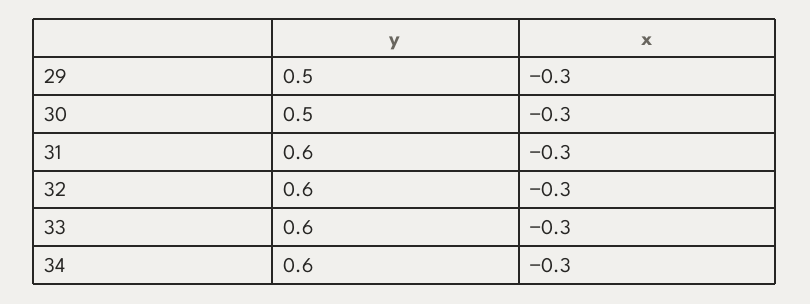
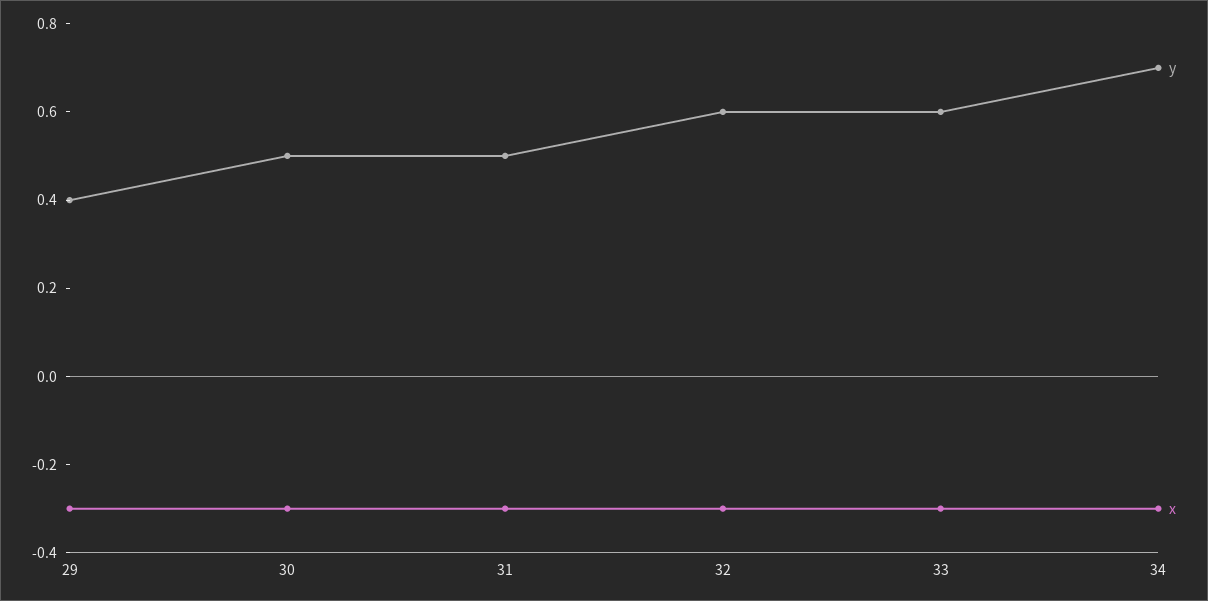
y, 29: 0.5 -> 0.4
y, 31: 0.6 -> 0.5
y, 34: 0.6 -> 0.7

